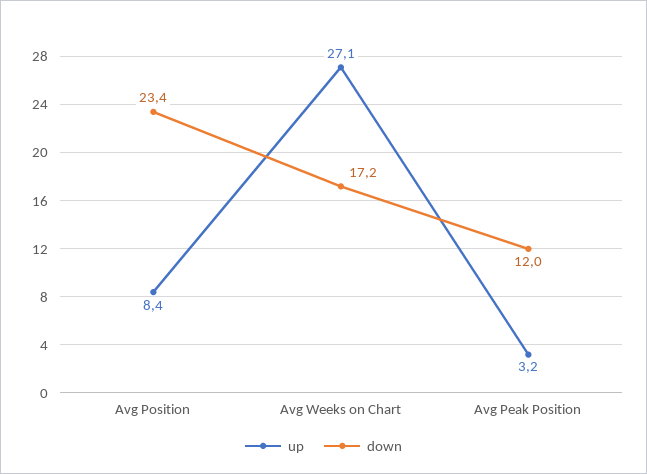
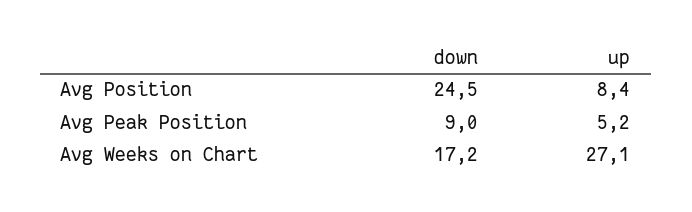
down, Avg Position: 23.4 -> 24.5
up, Avg Peak Position: 3.2 -> 5.2
down, Avg Peak Position: 12 -> 9

